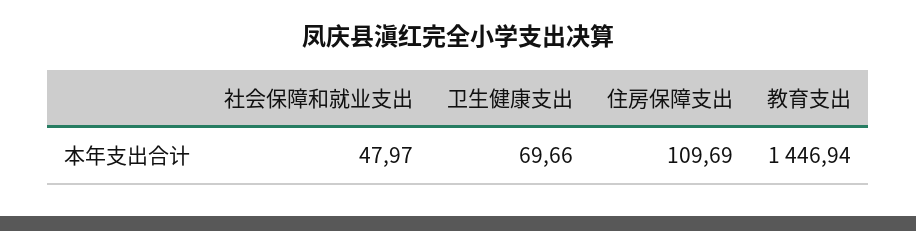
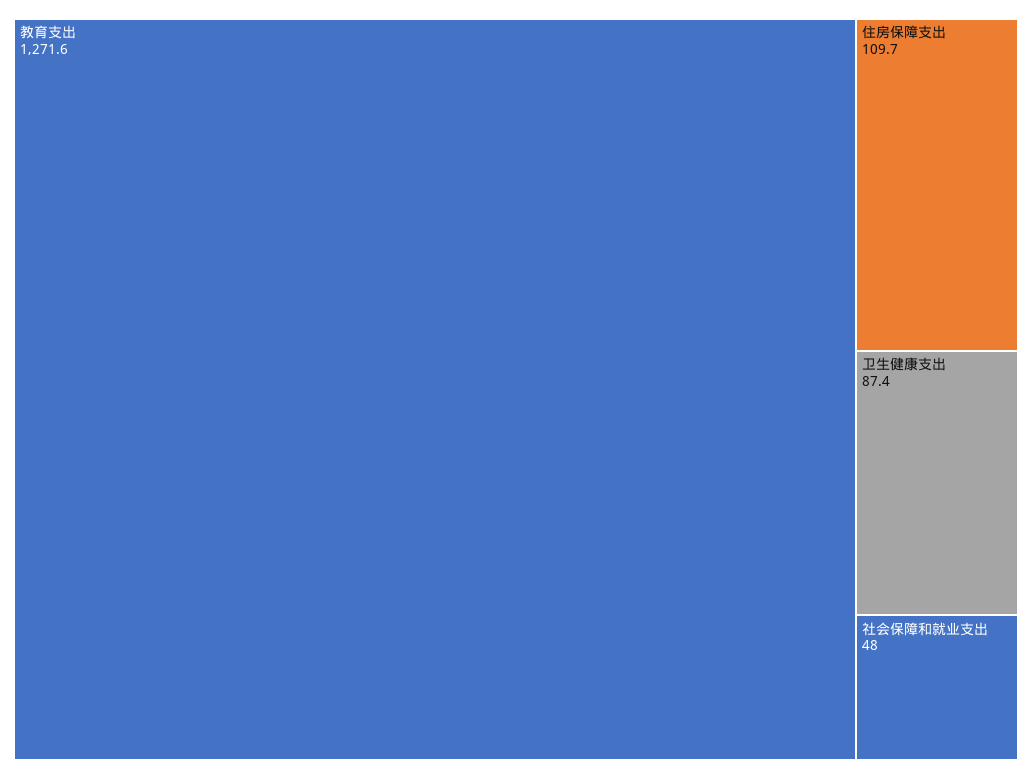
卫生健康支出: 69.66 -> 87.4
教育支出: 1446.94 -> 1271.6

